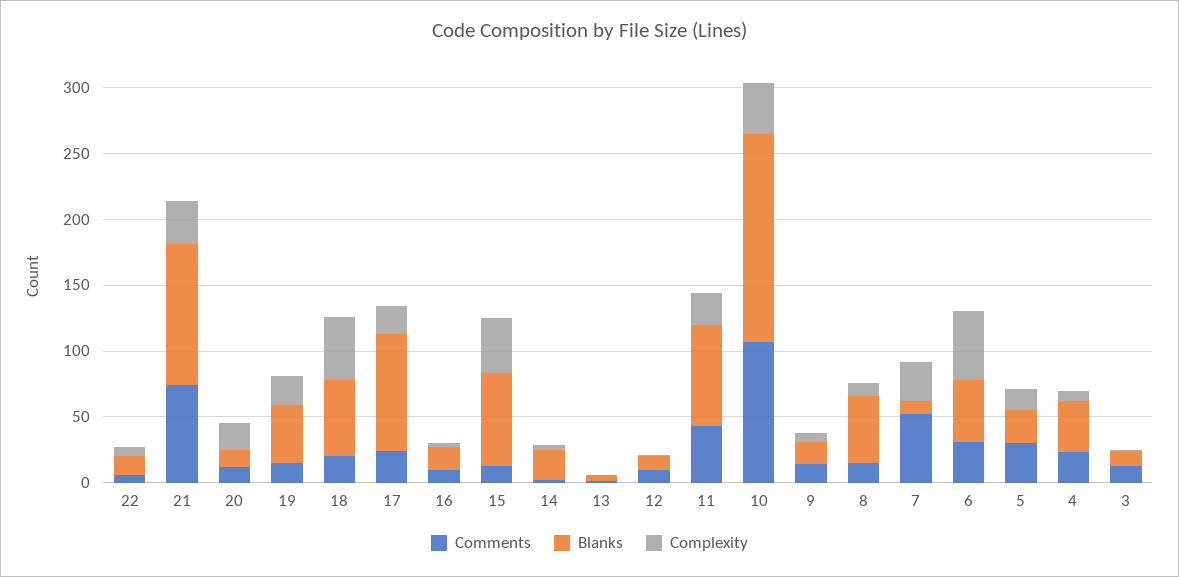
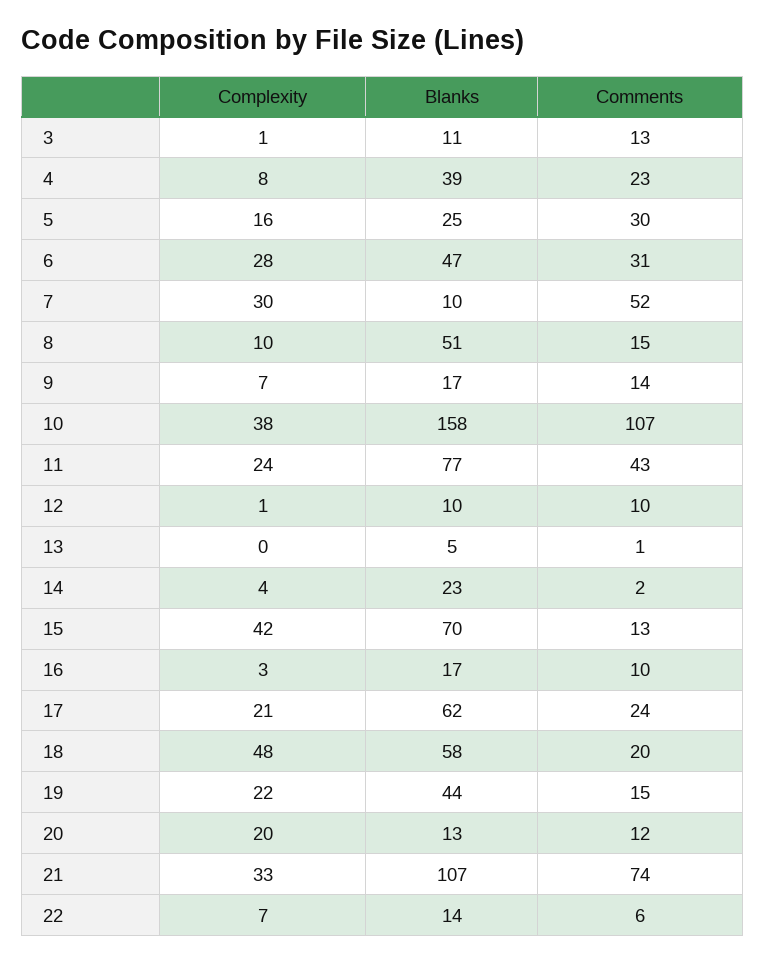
Blanks, 17: 90 -> 62
Complexity, 6: 50 -> 28

